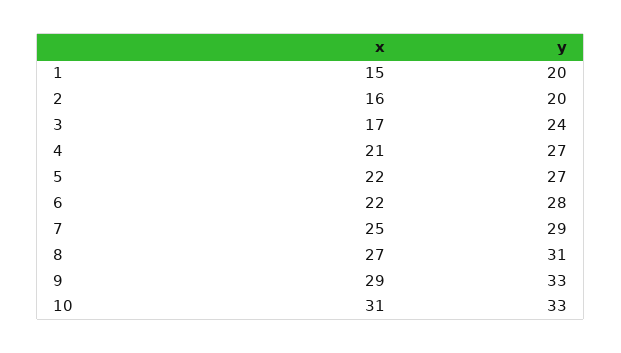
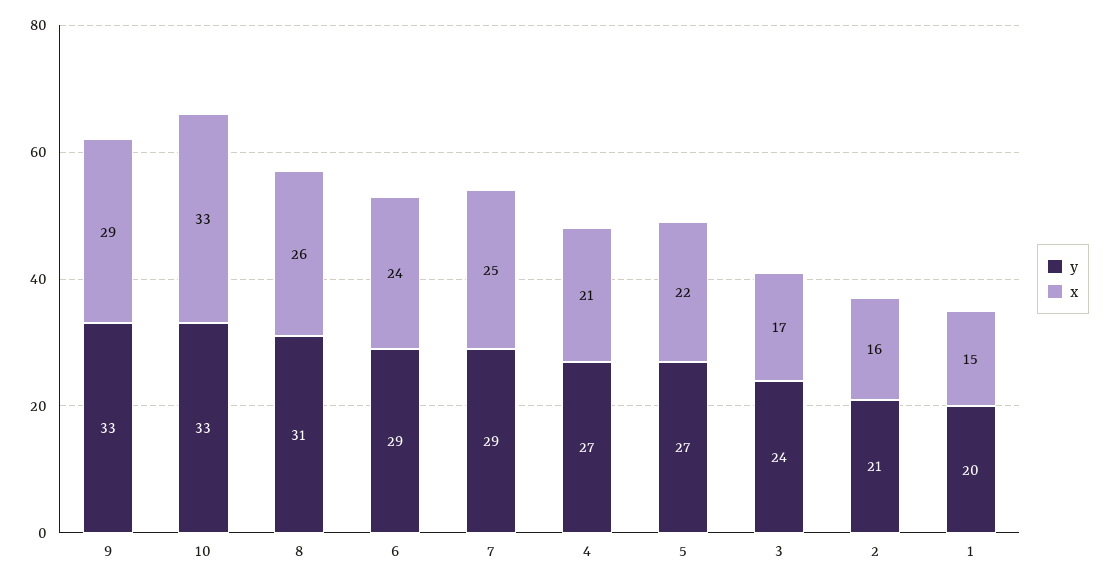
y, 2: 20 -> 21
x, 6: 22 -> 24
y, 6: 28 -> 29
x, 8: 27 -> 26
x, 10: 31 -> 33

